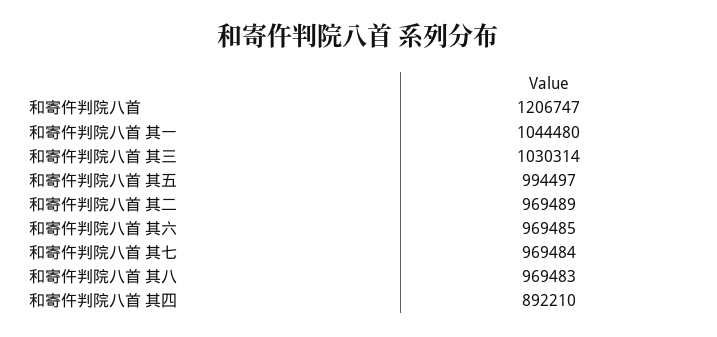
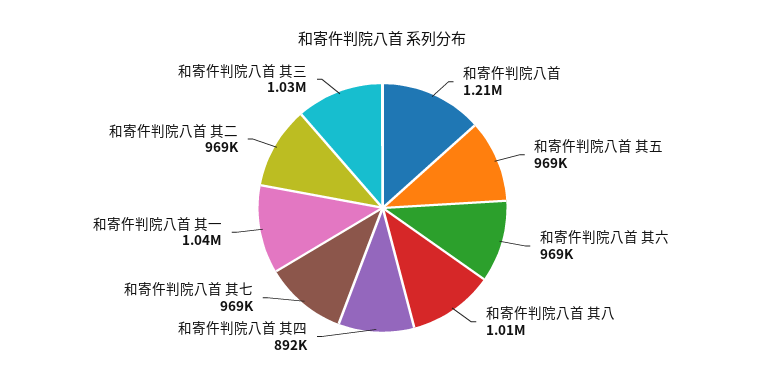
和寄仵判院八首 其五: 994497 -> 969000
和寄仵判院八首 其八: 969483 -> 1010000

